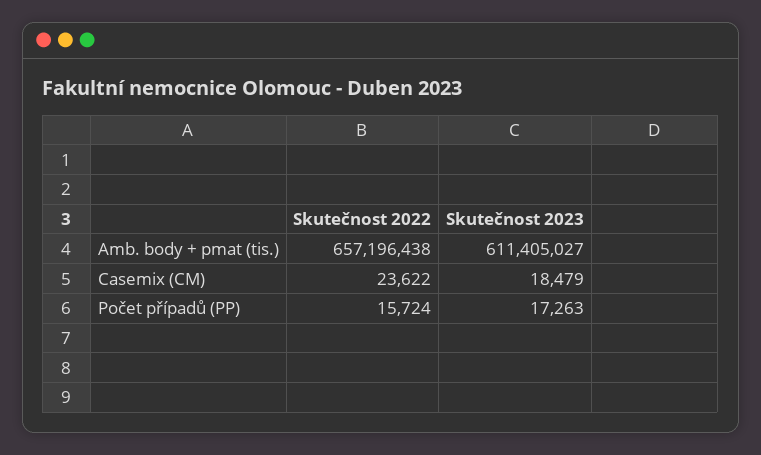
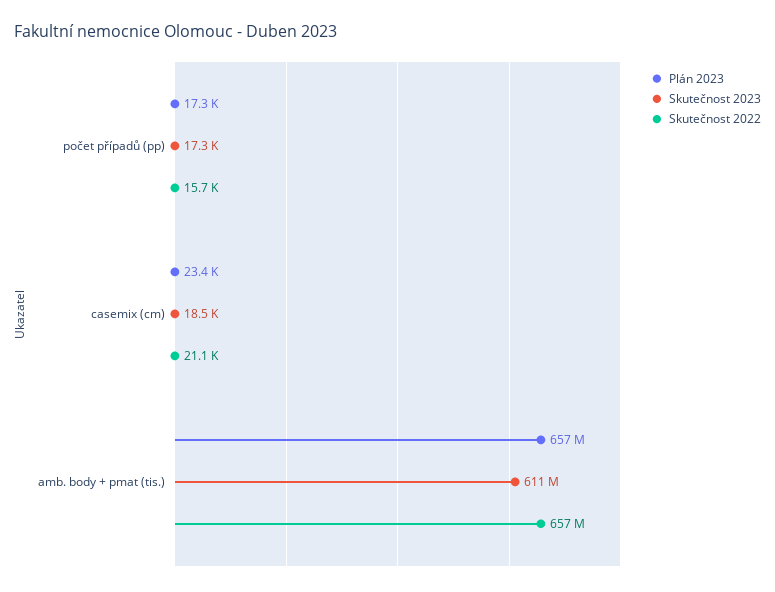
Skutečnost 2022, Casemix (CM): 23622 -> 21100
Plán 2023, Počet případů (PP): none -> 17300
Plán 2023, Casemix (CM): none -> 23400
Plán 2023, Amb. body + pmat (tis.): none -> 657000000

